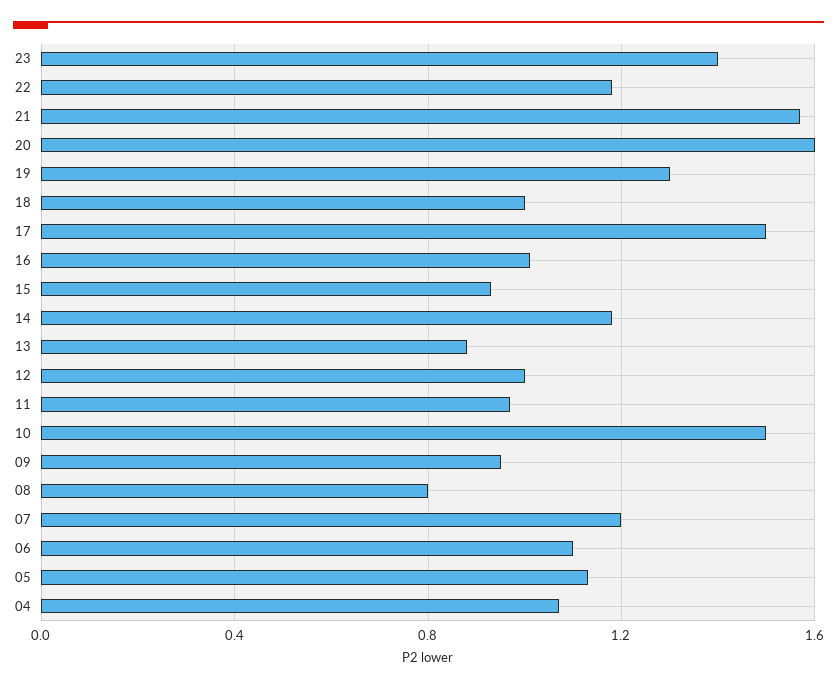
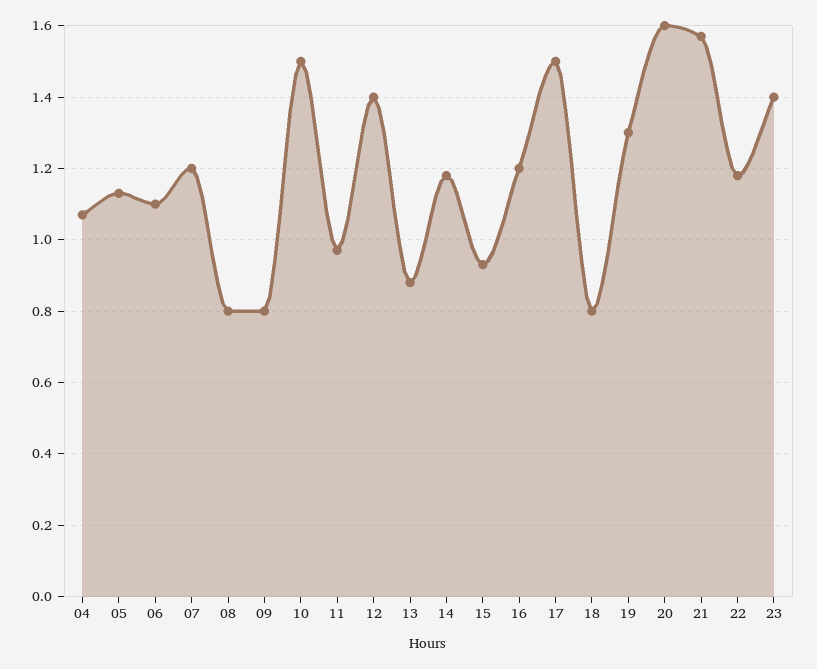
18: 1 -> 0.8
16: 1 -> 1.2
12: 1 -> 1.4
09: 0.95 -> 0.8

